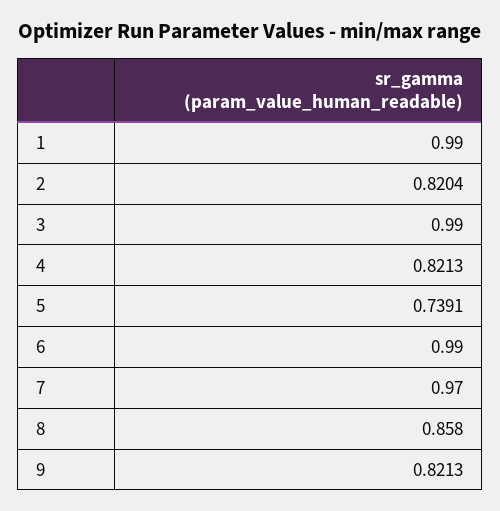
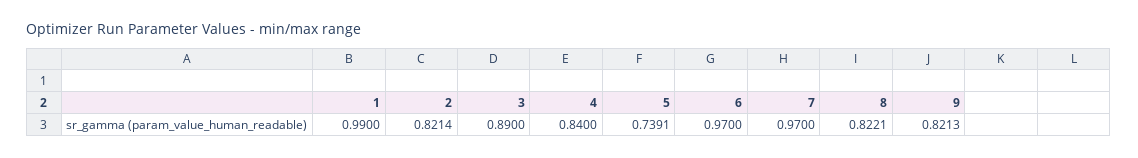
2: 0.8204 -> 0.8214
3: 0.99 -> 0.89
4: 0.8213 -> 0.84
6: 0.99 -> 0.97
8: 0.858 -> 0.8221

